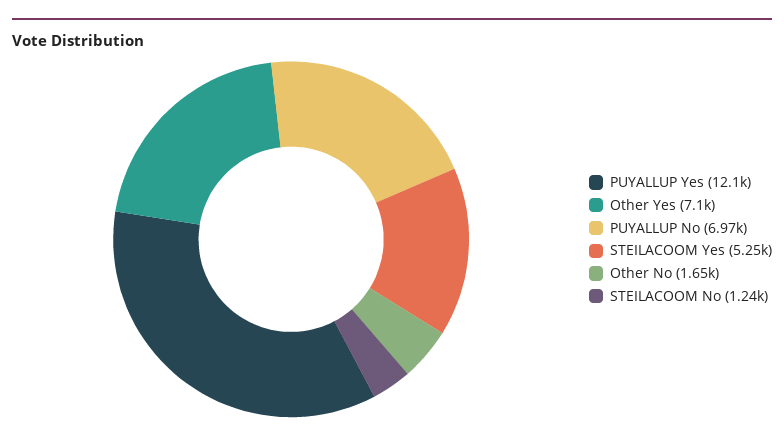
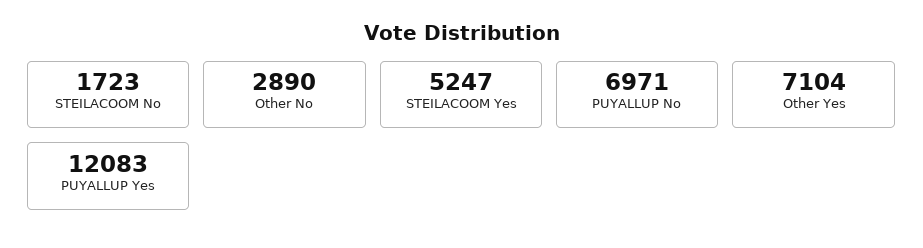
Other No: 1650 -> 2890
STEILACOOM No: 1240 -> 1723

